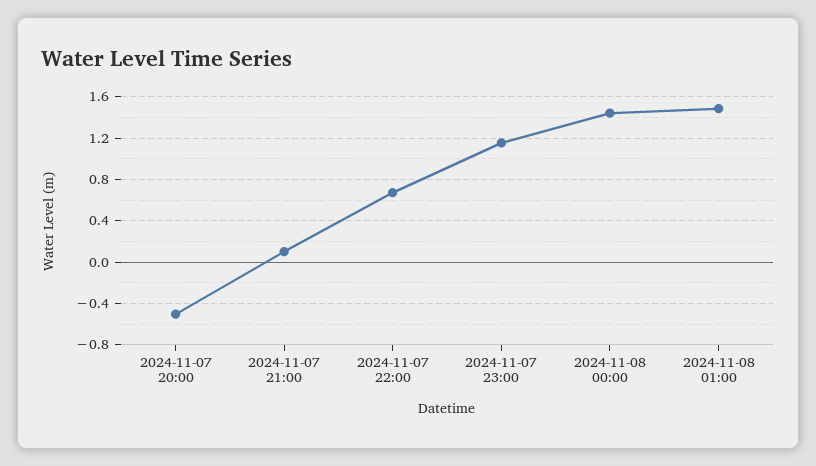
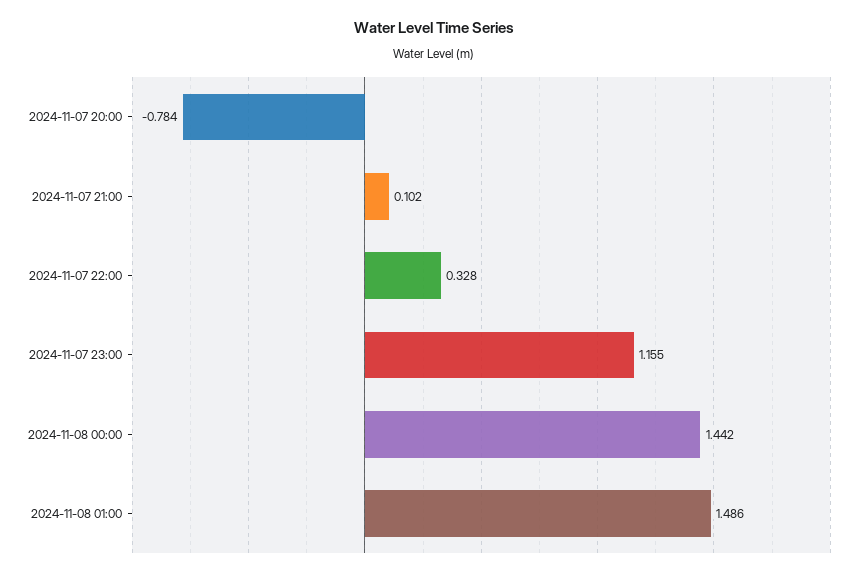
2024-11-07 20:00: -0.5 -> -0.784
2024-11-07 22:00: 0.7 -> 0.328

